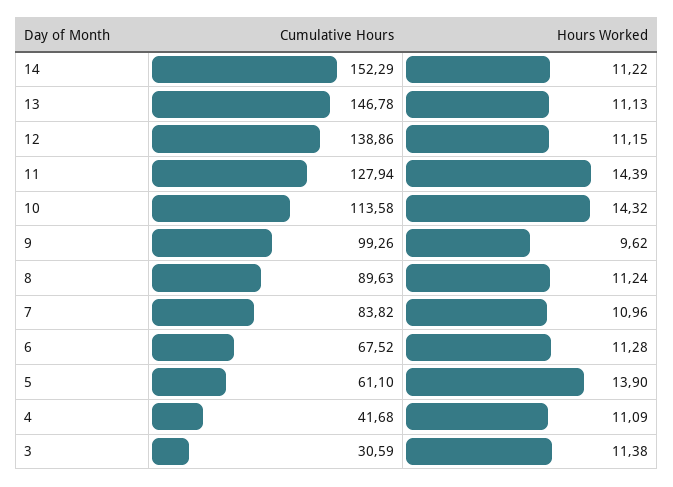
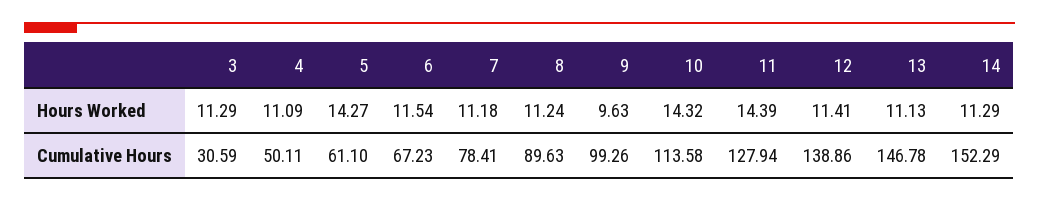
Hours Worked, 14: 11.22 -> 11.29
Hours Worked, 12: 11.15 -> 11.41
Hours Worked, 9: 9.62 -> 9.63
Cumulative Hours, 7: 83.82 -> 78.41
Hours Worked, 7: 10.96 -> 11.18
Cumulative Hours, 6: 67.52 -> 67.23
Hours Worked, 6: 11.28 -> 11.54
Hours Worked, 5: 13.9 -> 14.27
Cumulative Hours, 4: 41.68 -> 50.11
Hours Worked, 3: 11.38 -> 11.29

